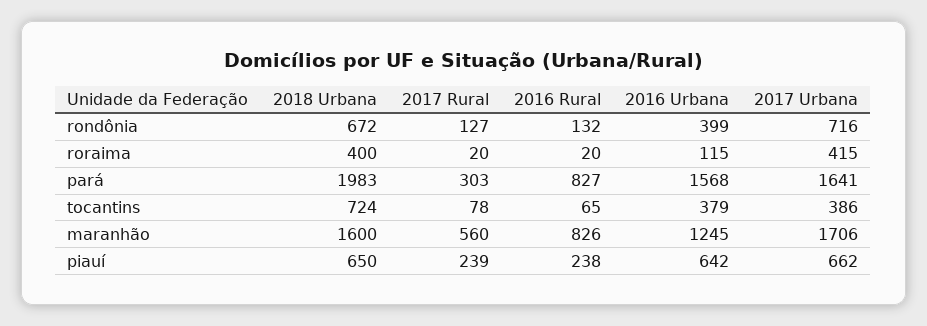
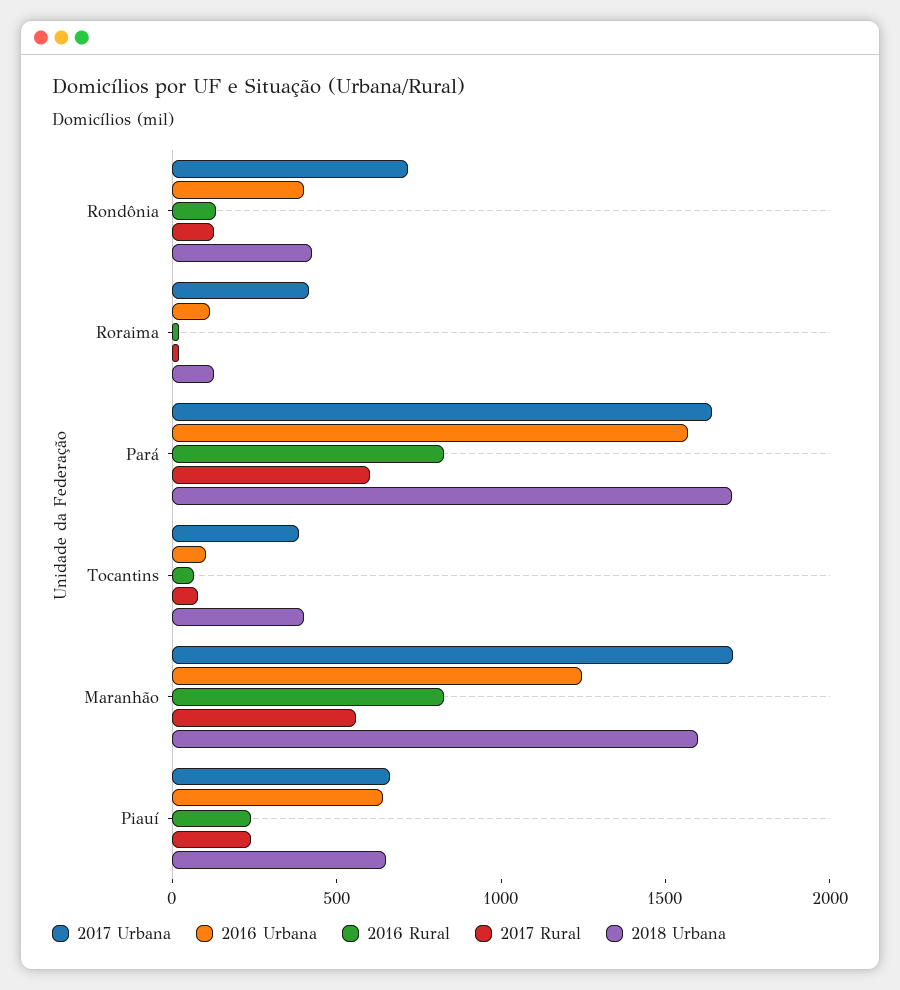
2018 Urbana, rondônia: 672 -> 400
2018 Urbana, roraima: 400 -> 100
2018 Urbana, pará: 1983 -> 1700
2017 Rural, pará: 303 -> 600
2018 Urbana, tocantins: 724 -> 400
2016 Urbana, tocantins: 379 -> 100

